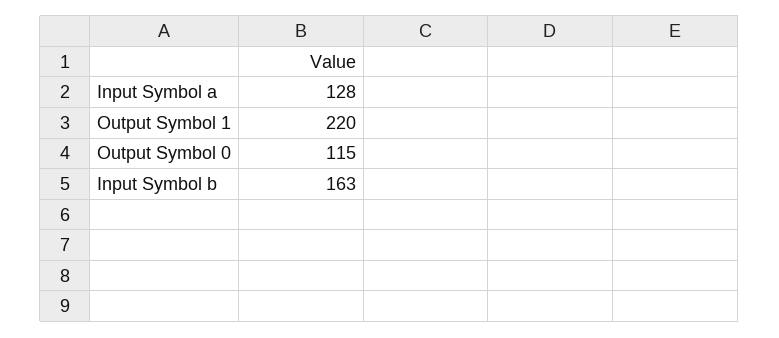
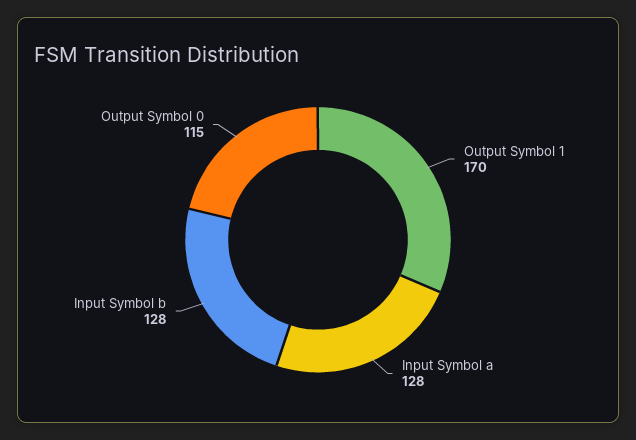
Output Symbol 1: 220 -> 170
Input Symbol b: 163 -> 128

